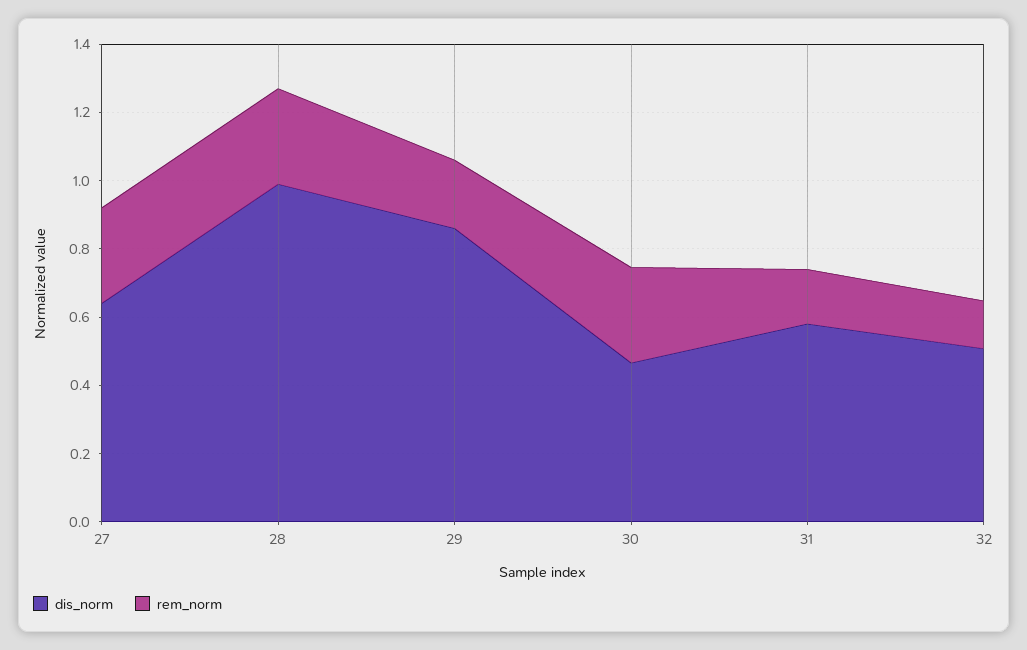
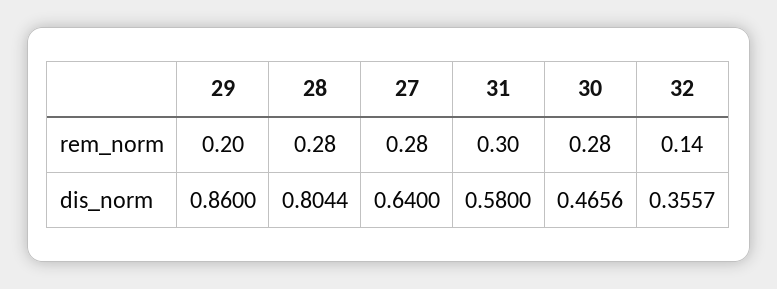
dis_norm, 28: 1 -> 0.8044
rem_norm, 31: 0.15 -> 0.3
dis_norm, 32: 0.5 -> 0.3557

